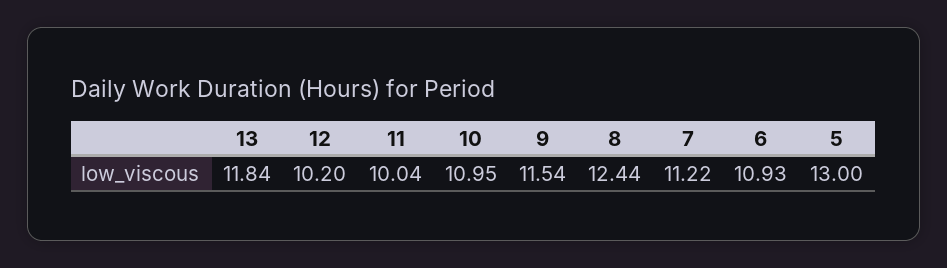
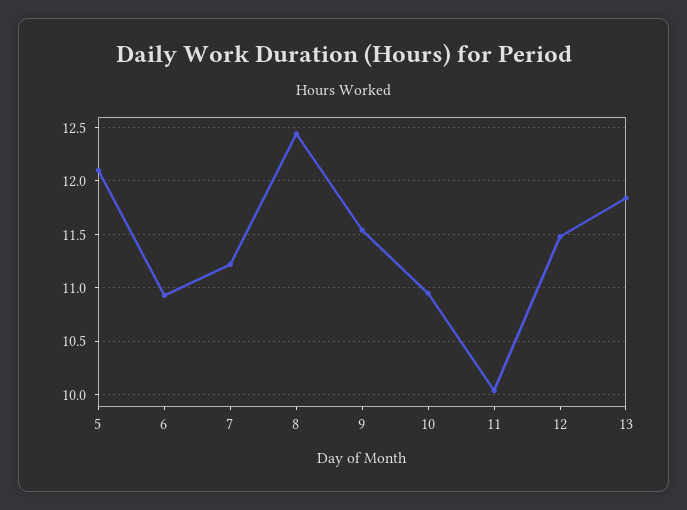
12: 10.2 -> 11.5
5: 13 -> 12.1

